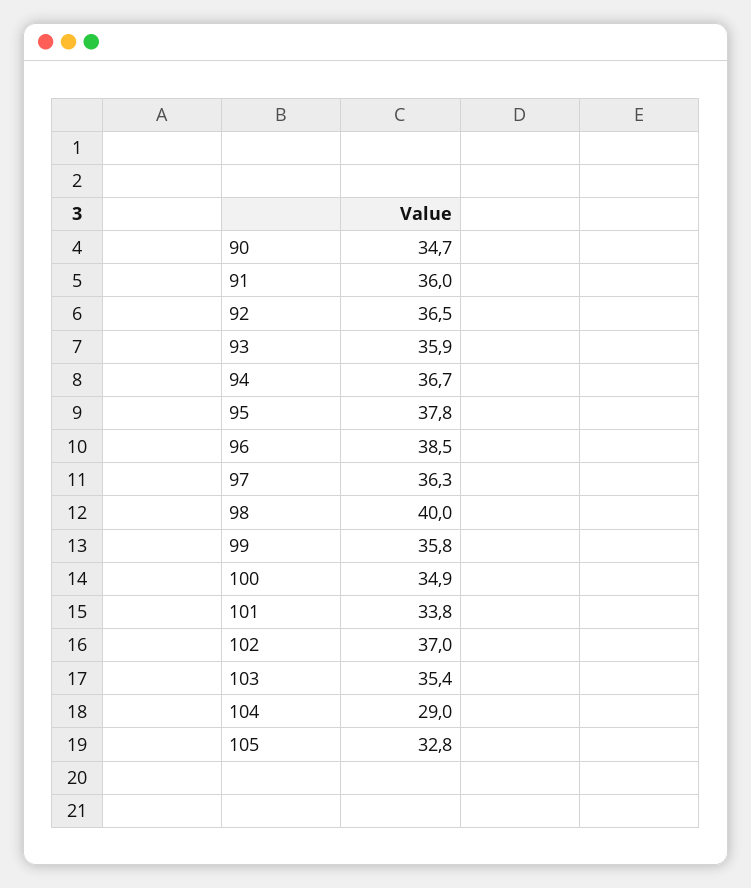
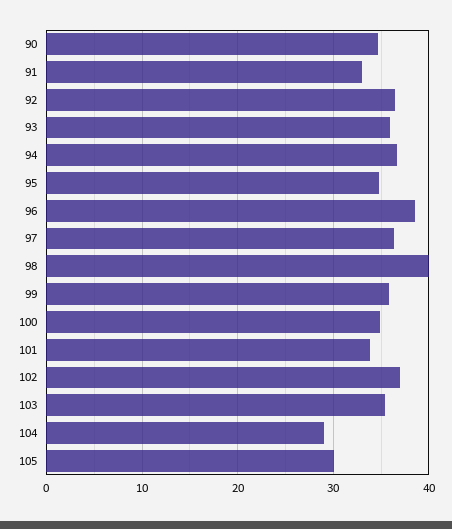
91: 36 -> 33
95: 37.8 -> 35
105: 32.8 -> 30

